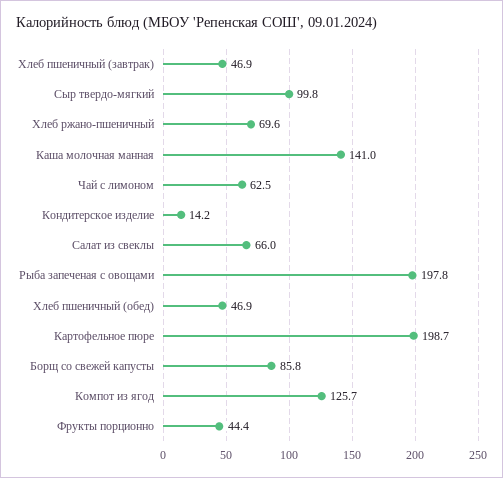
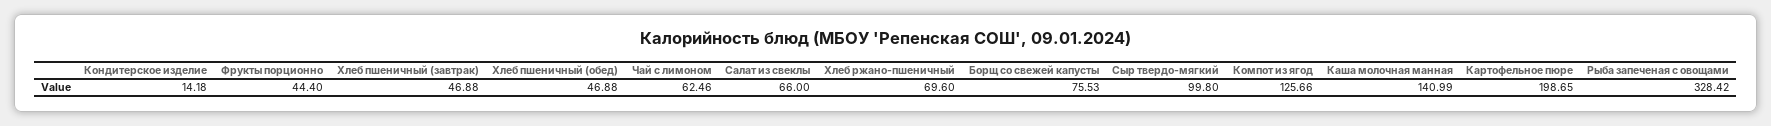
Рыба запеченая с овощами: 197.8 -> 328.42
Борщ со свежей капусты: 85.8 -> 75.53

